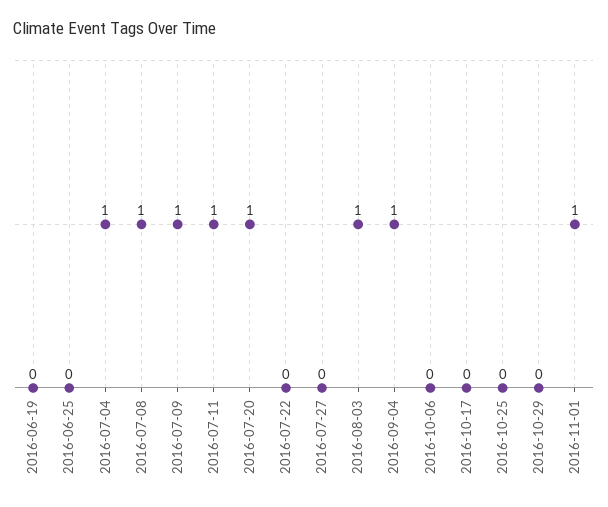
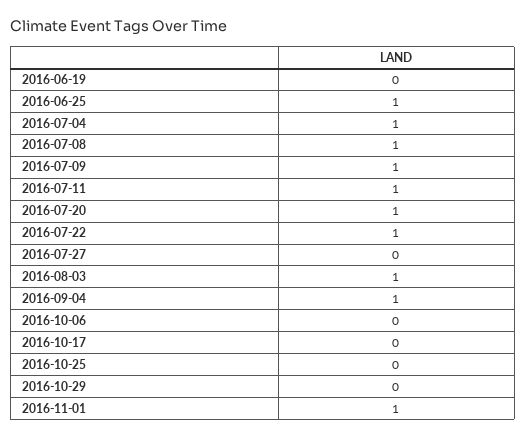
2016-06-25: 0 -> 1
2016-07-22: 0 -> 1

